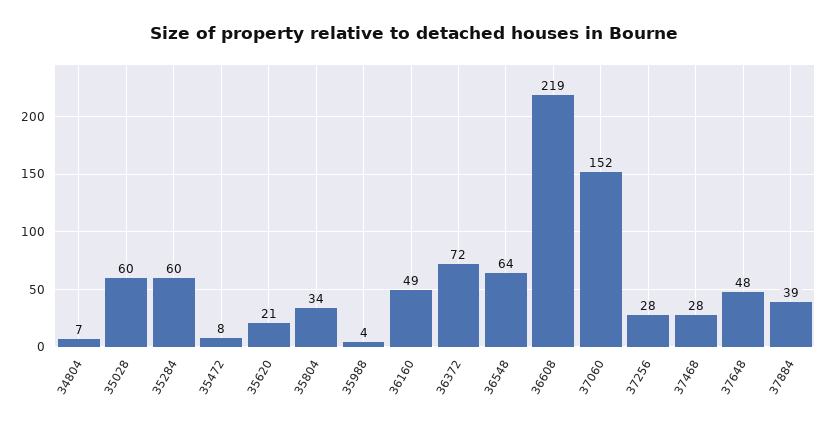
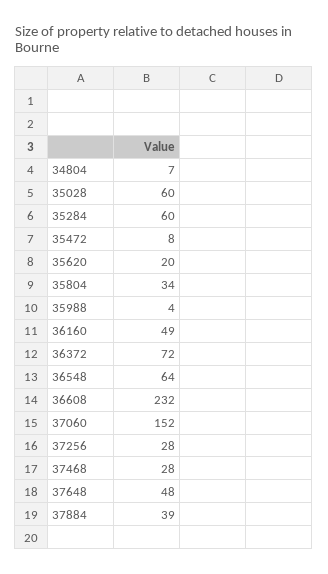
35620: 21 -> 20
36608: 219 -> 232

